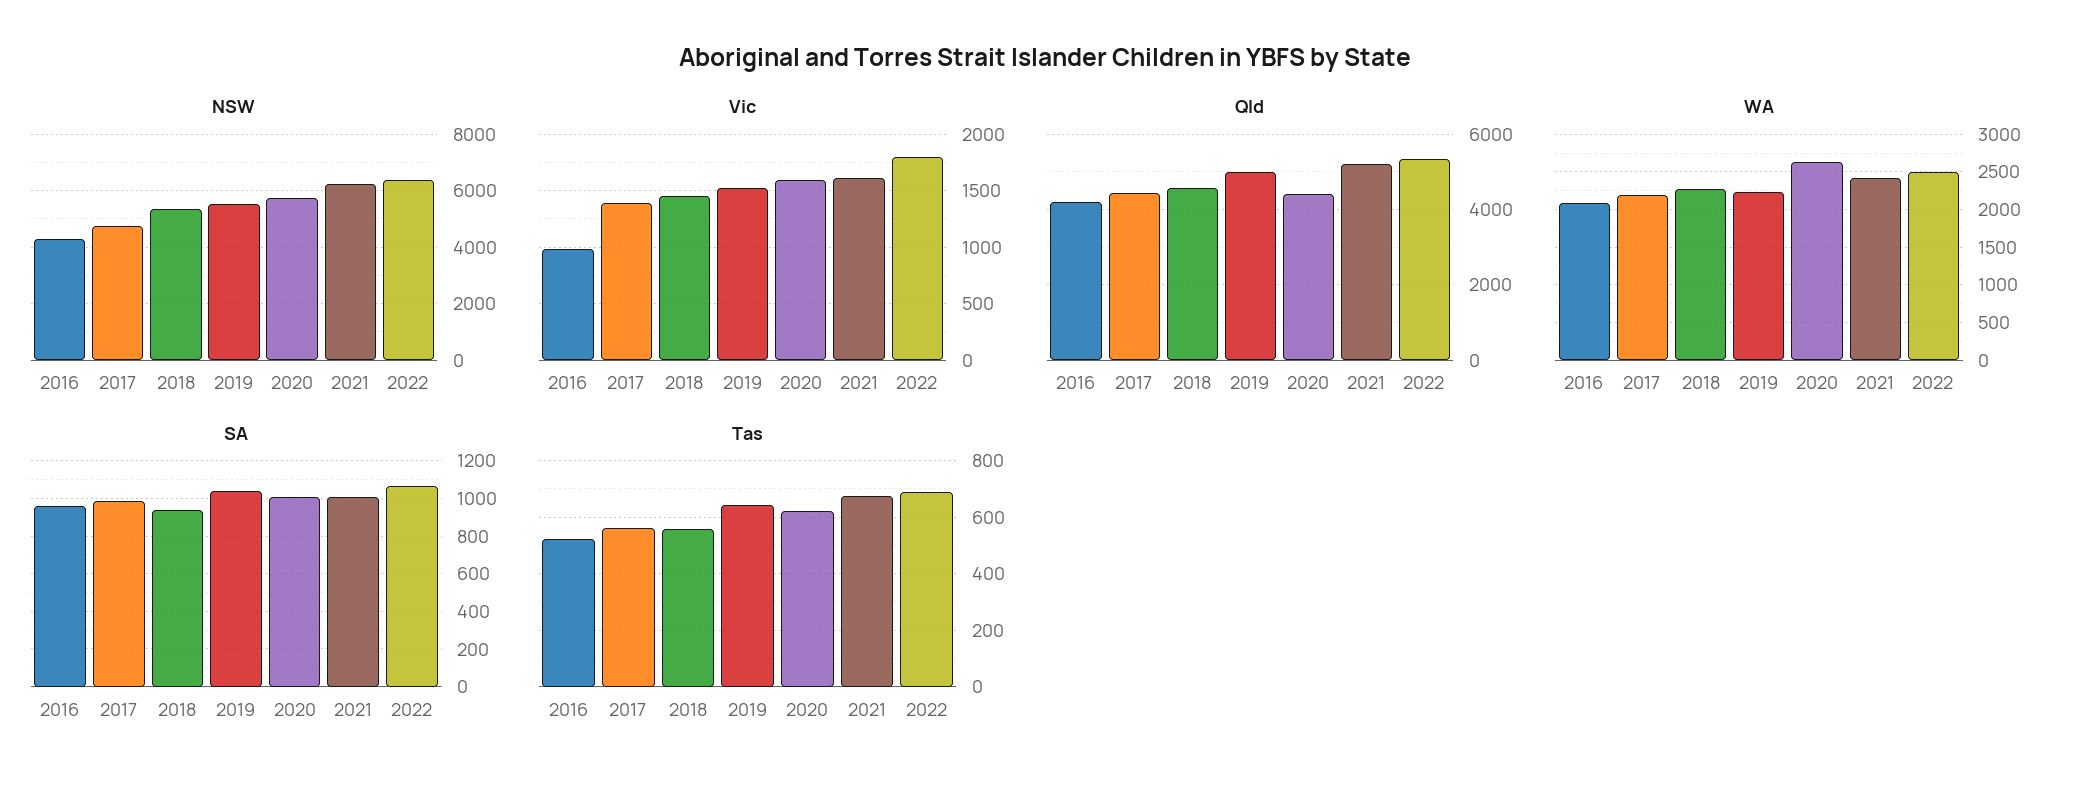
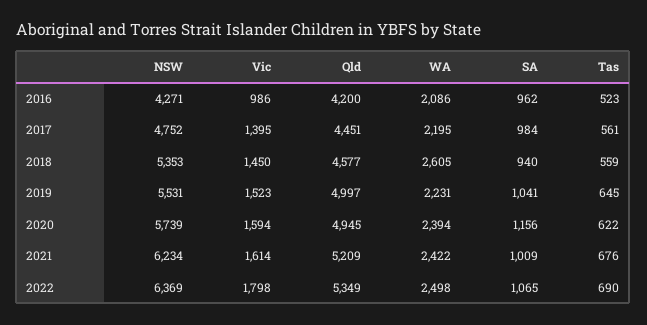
Qld, 2020: 4400 -> 4945
WA, 2018: 2300 -> 2605
WA, 2020: 2600 -> 2394
SA, 2020: 1000 -> 1156

